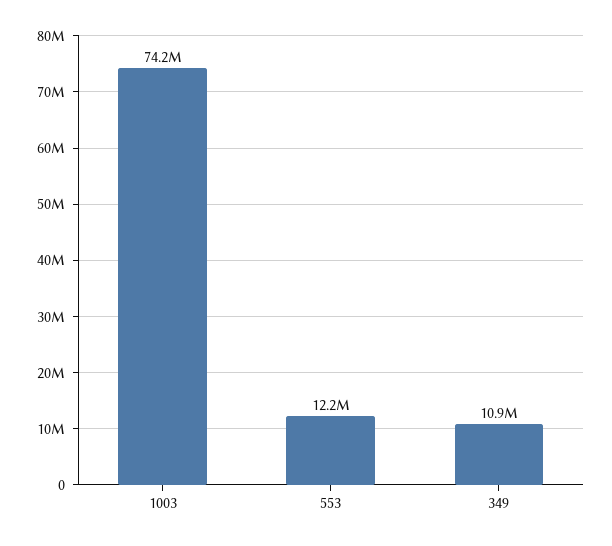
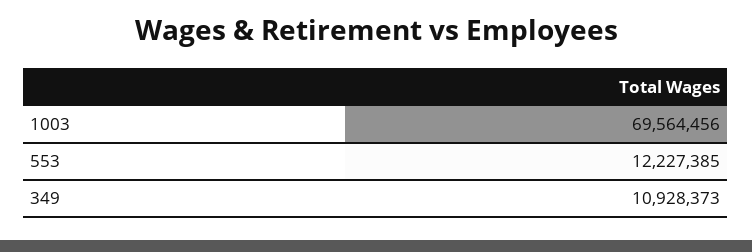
1003: 74200000 -> 69564456

